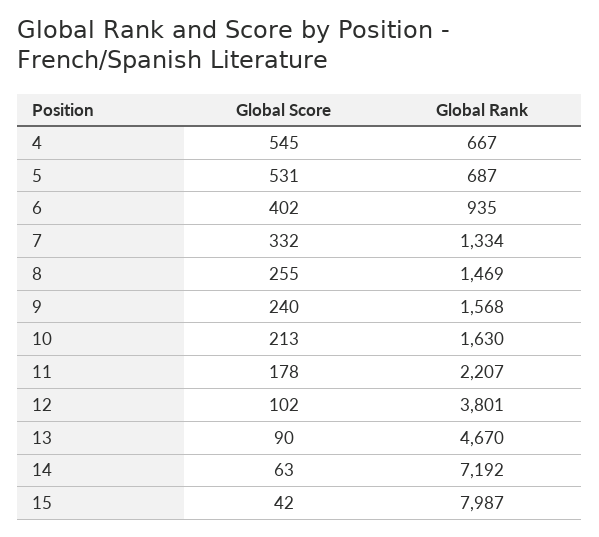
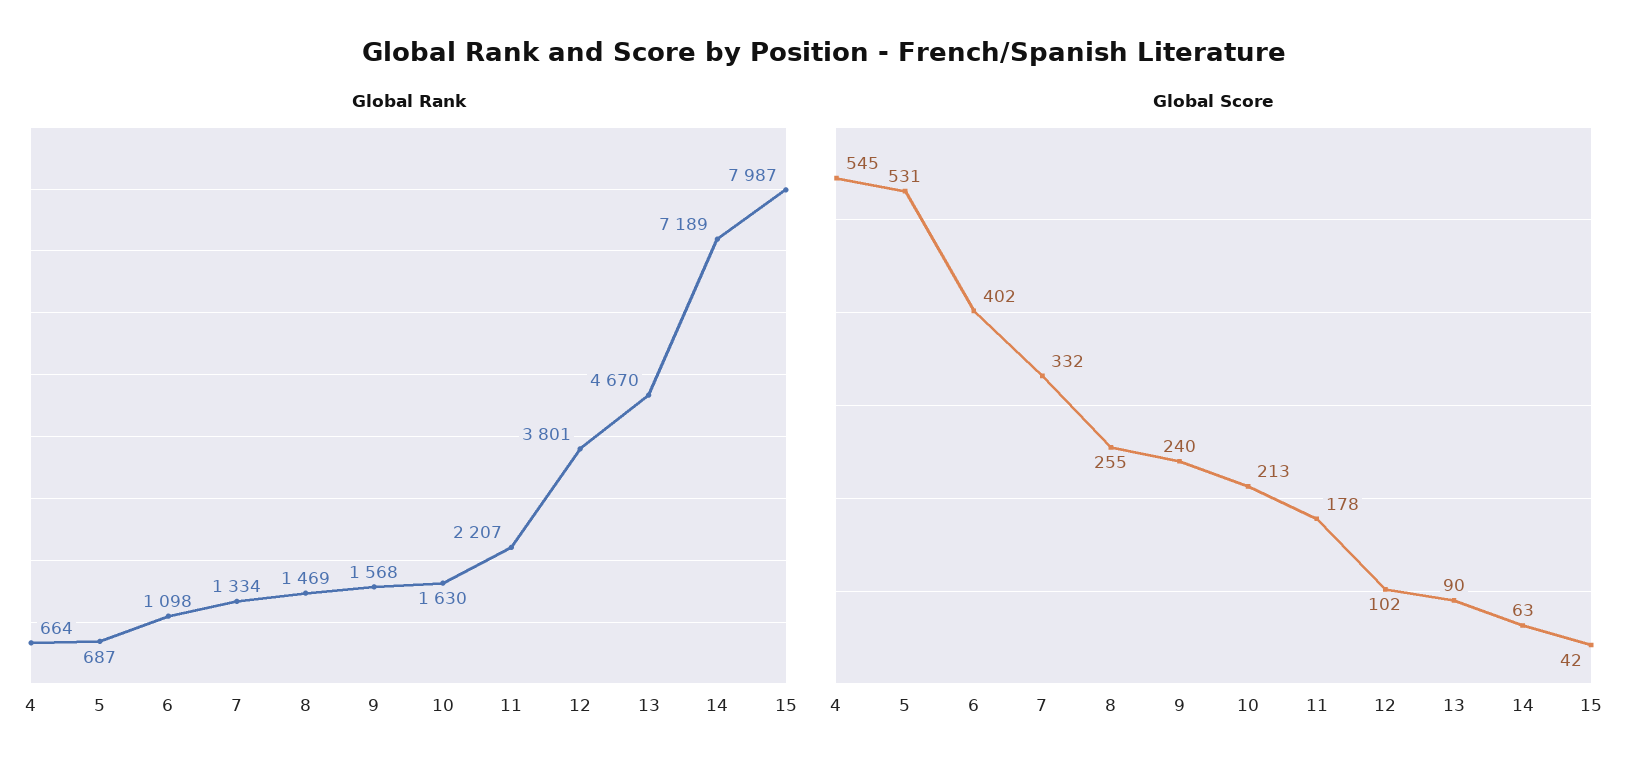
Global Rank, 4: 667 -> 664
Global Rank, 6: 935 -> 1098
Global Rank, 14: 7192 -> 7189

